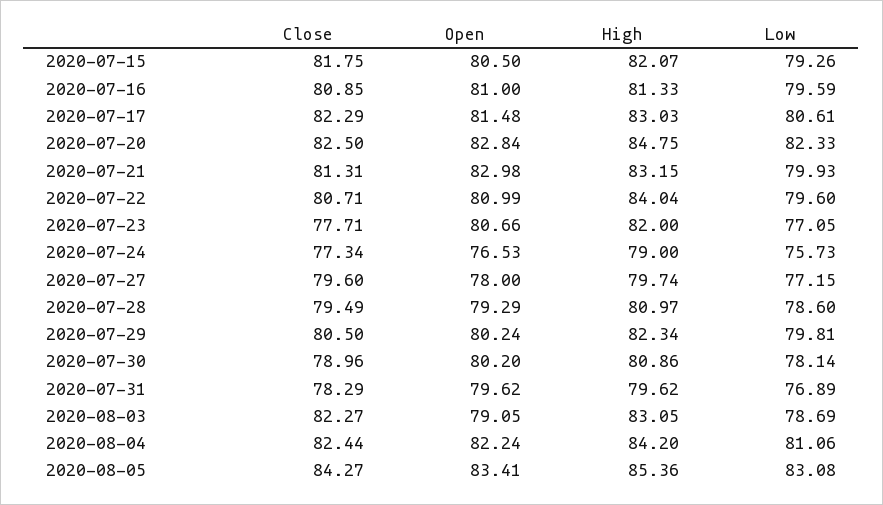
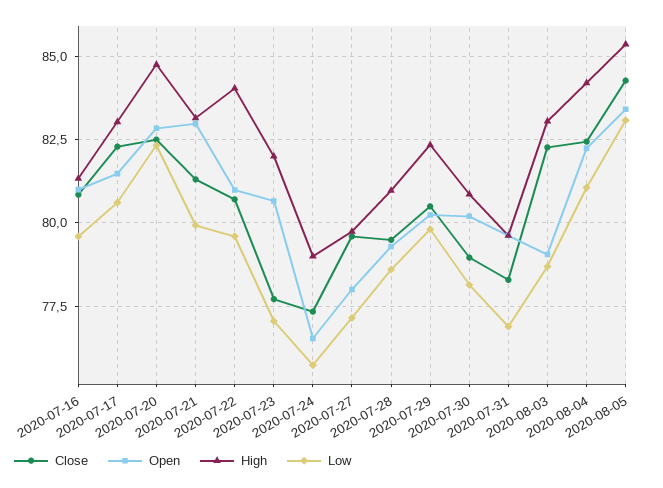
Close, 2020-07-15: 81.75 -> none
Open, 2020-07-15: 80.5 -> none
High, 2020-07-15: 82.07 -> none
Low, 2020-07-15: 79.26 -> none

